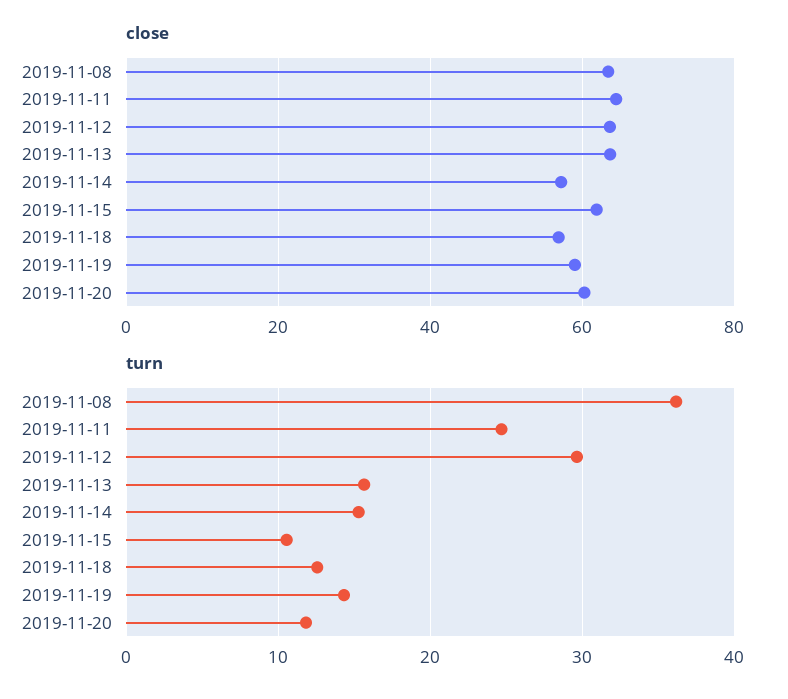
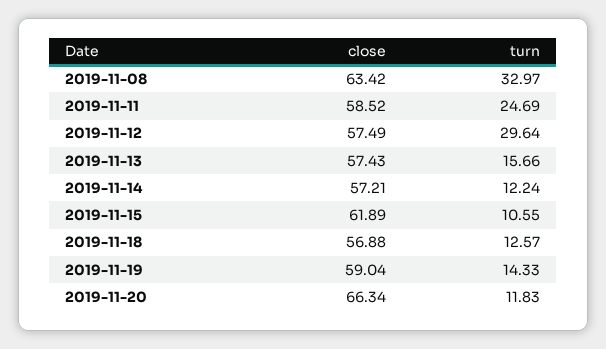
close, 2019-11-11: 64 -> 58.52
close, 2019-11-12: 64 -> 57.49
close, 2019-11-13: 64 -> 57.43
close, 2019-11-20: 60 -> 66.34
turn, 2019-11-08: 36 -> 32.97
turn, 2019-11-14: 15 -> 12.24

